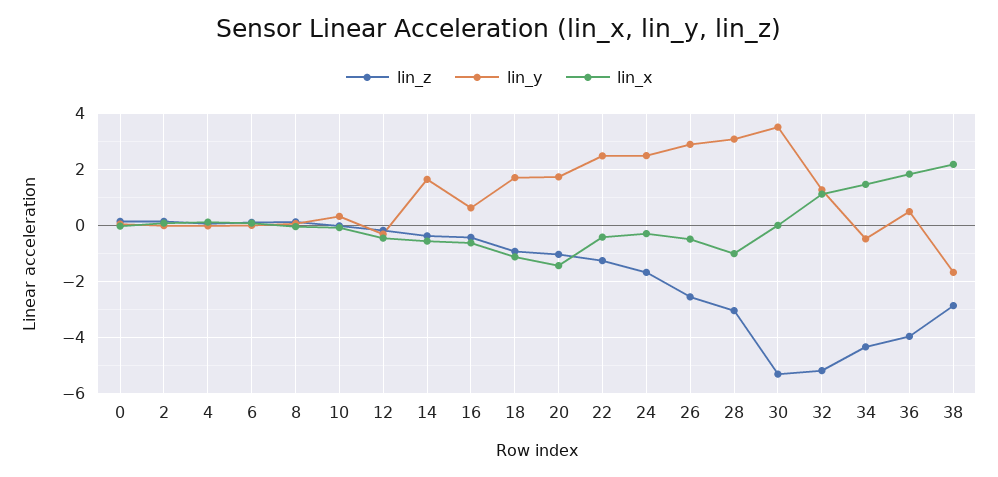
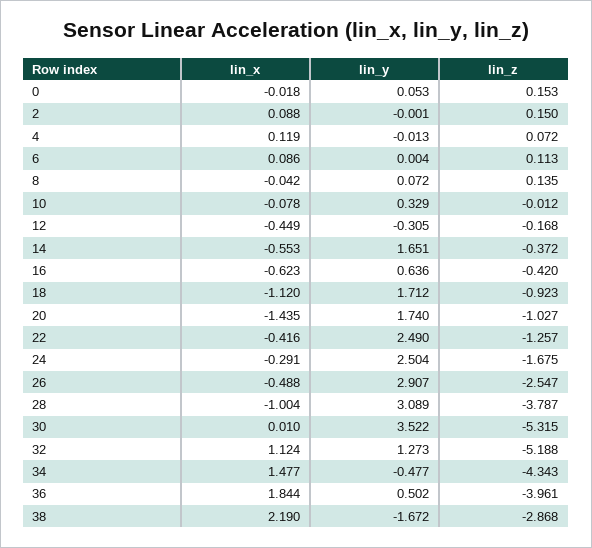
lin_z, 28: -3 -> -3.787

